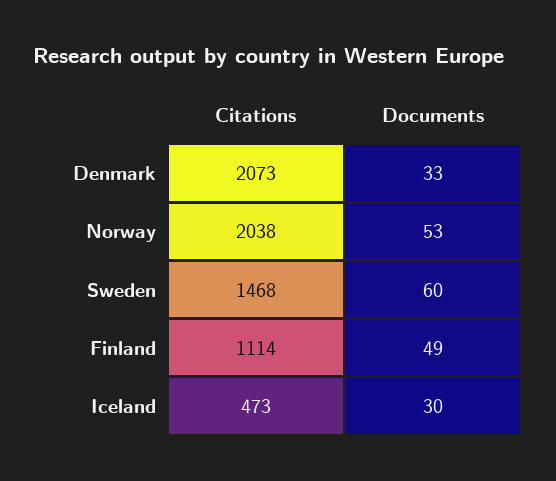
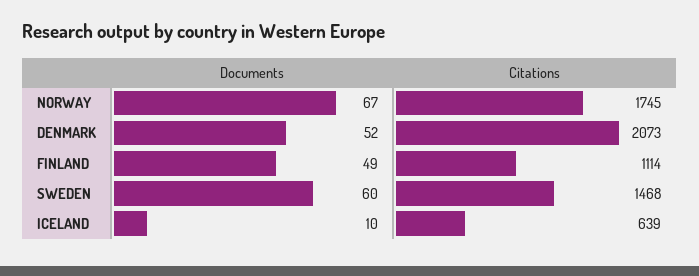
Documents, Denmark: 33 -> 52
Citations, Norway: 2038 -> 1745
Documents, Norway: 53 -> 67
Citations, Iceland: 473 -> 639
Documents, Iceland: 30 -> 10

